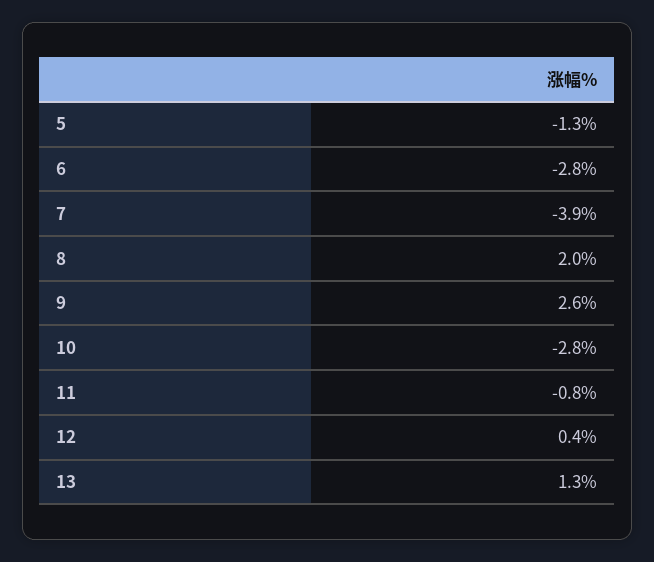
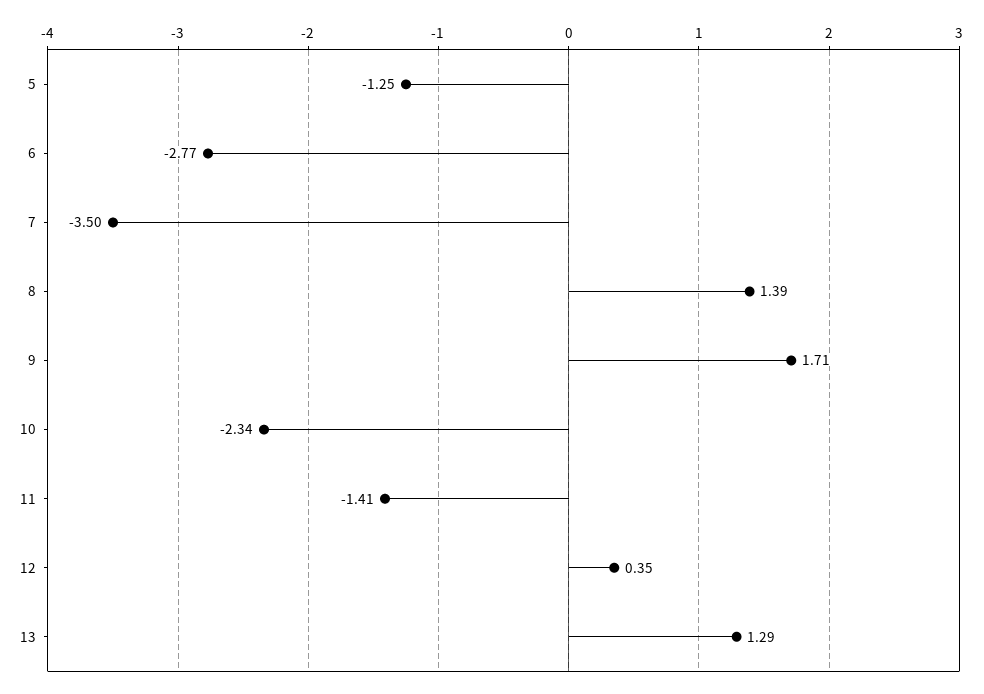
7: -3.9 -> -3.5
8: 2 -> 1.39
9: 2.6 -> 1.71
10: -2.8 -> -2.34
11: -0.8 -> -1.41

